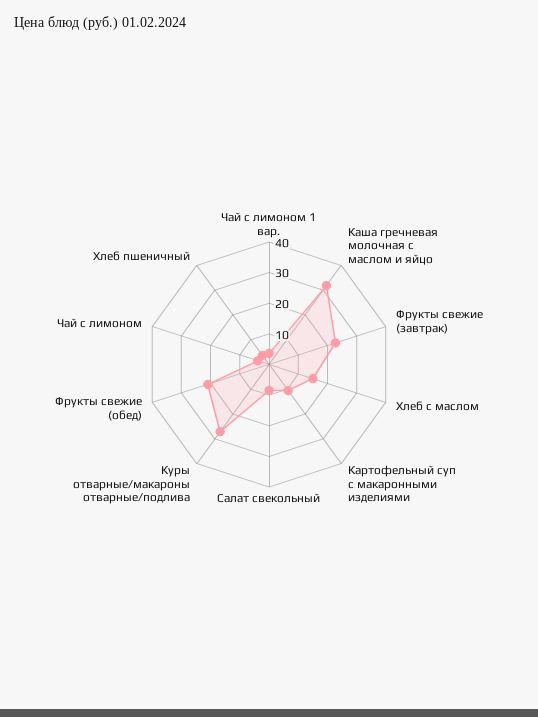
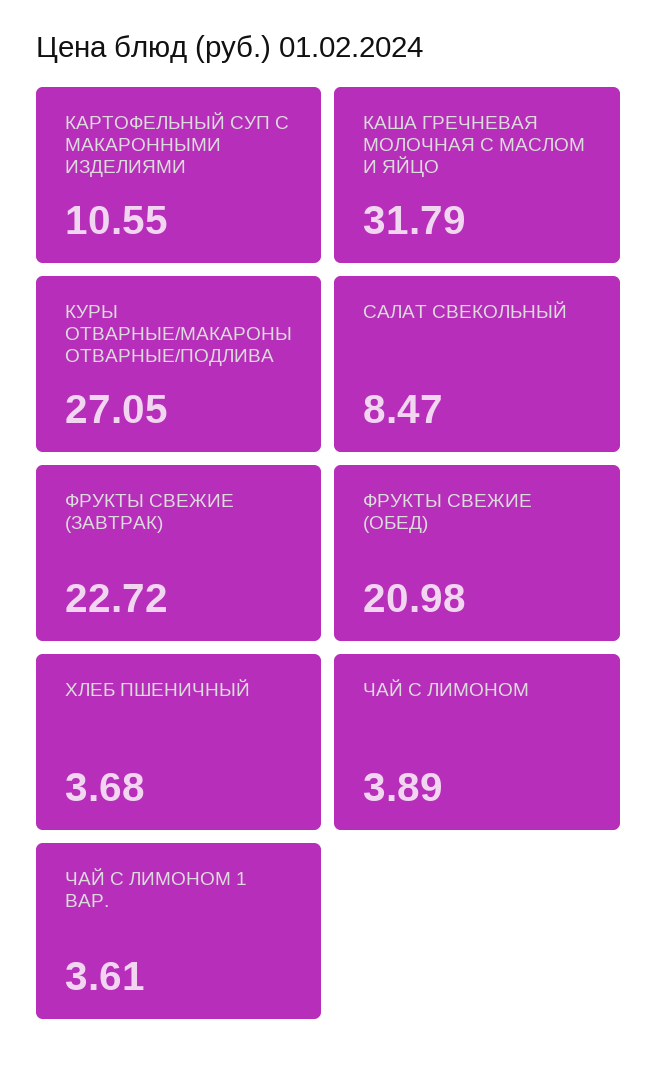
Хлеб с маслом: 15 -> none

